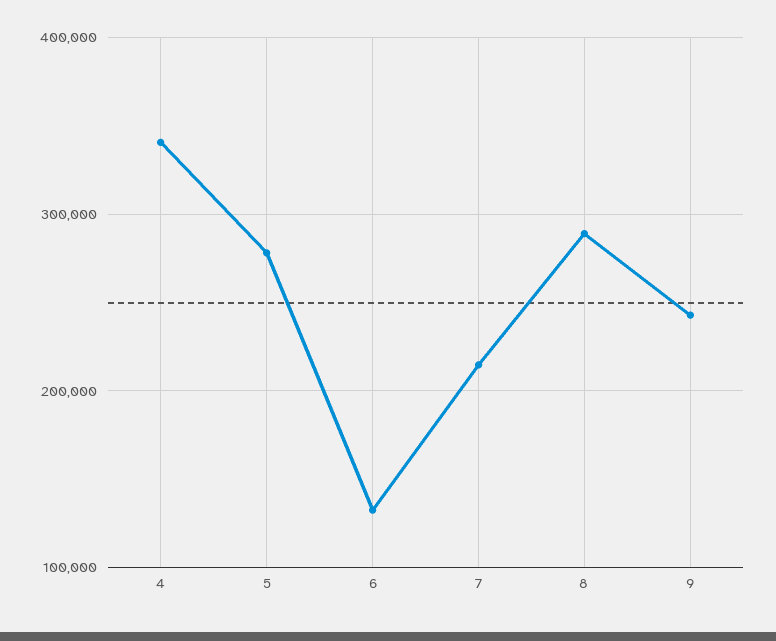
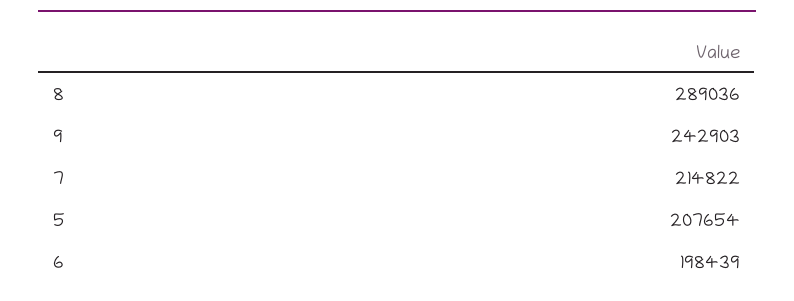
4: 340000 -> none
5: 280000 -> 207654
6: 130000 -> 198439

